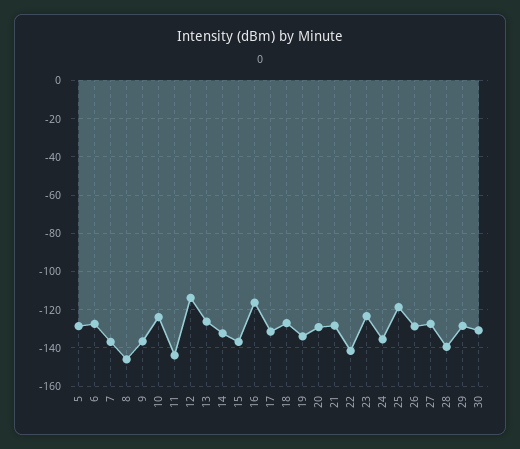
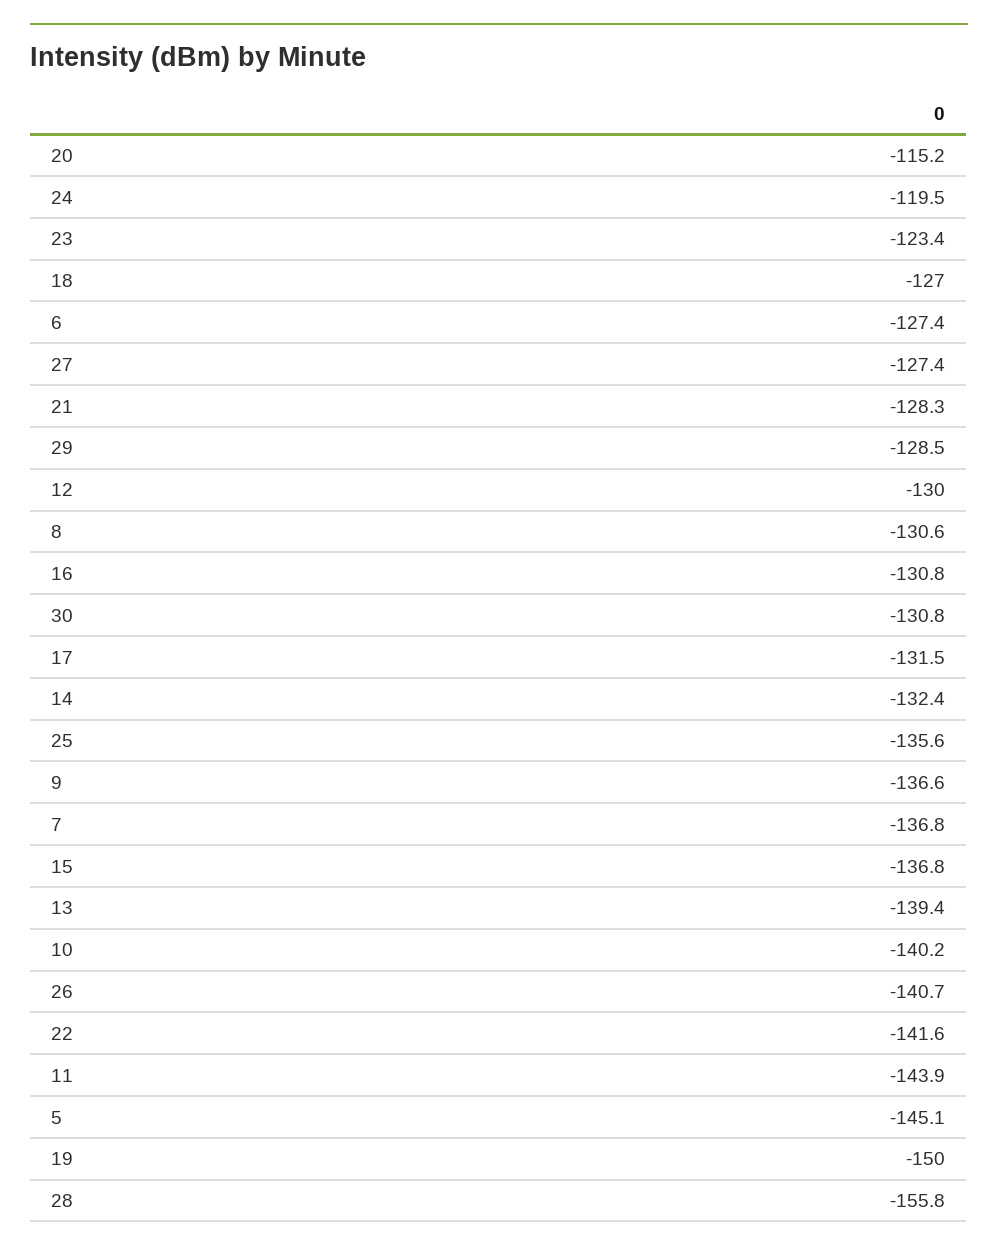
5: -130 -> -145.1
8: -145 -> -130.6
10: -125 -> -140.2
12: -115 -> -130
13: -125 -> -139.4
16: -115 -> -130.8
19: -135 -> -150
20: -130 -> -115.2
24: -135 -> -119.5
25: -120 -> -135.6
26: -130 -> -140.7
28: -140 -> -155.8

